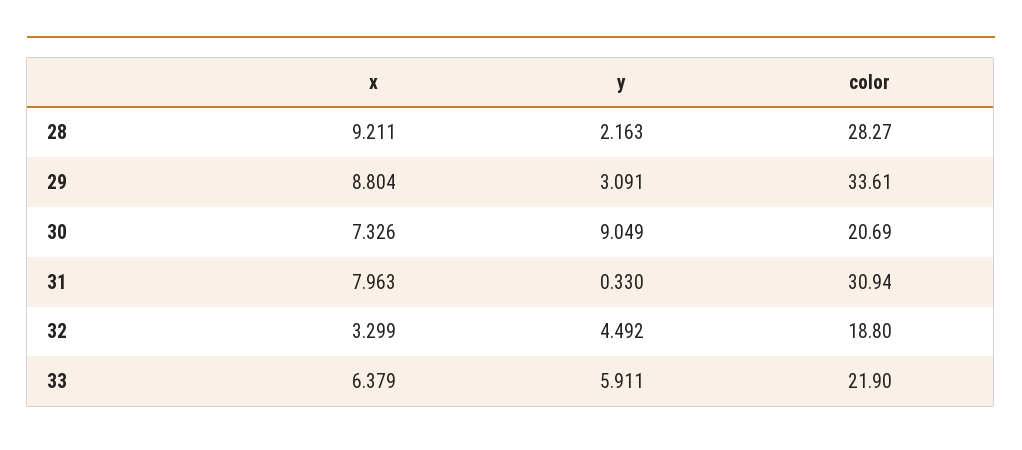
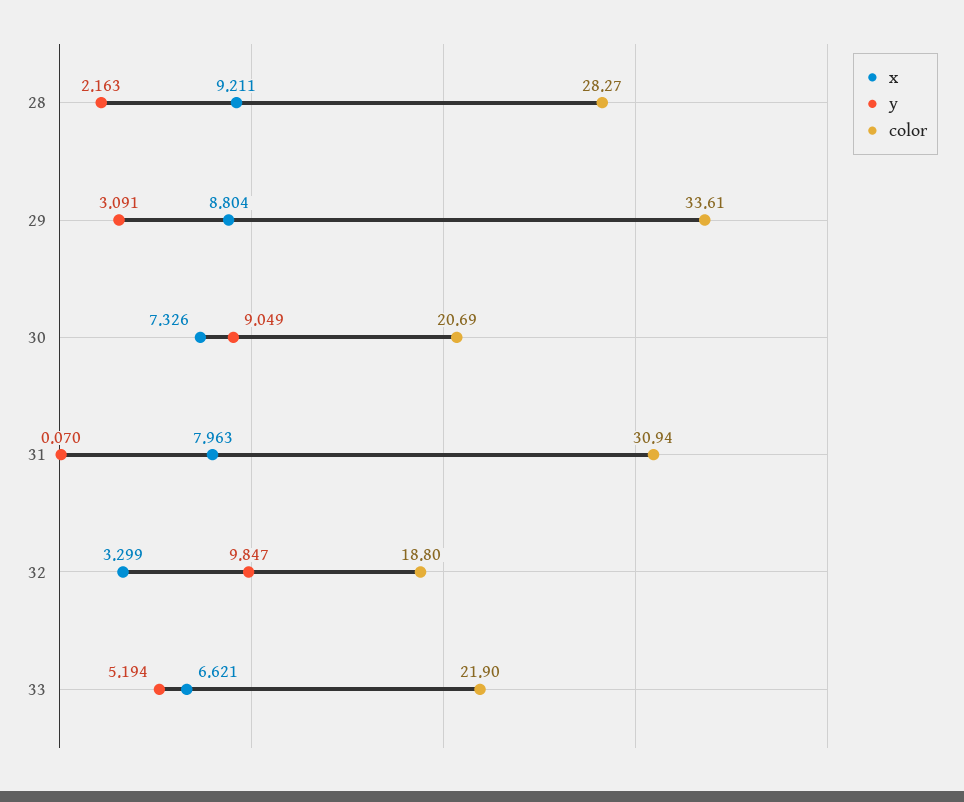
y, 31: 0.33 -> 0.07
y, 32: 4.492 -> 9.847
x, 33: 6.379 -> 6.621
y, 33: 5.911 -> 5.194

